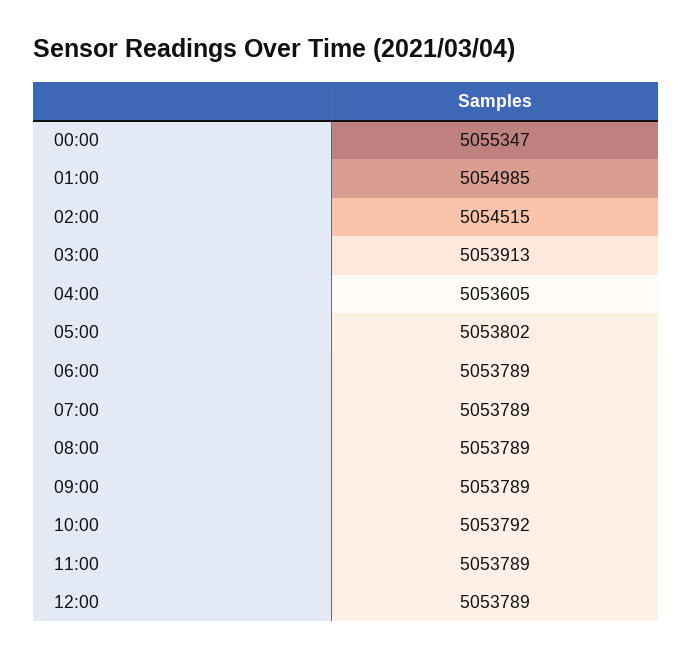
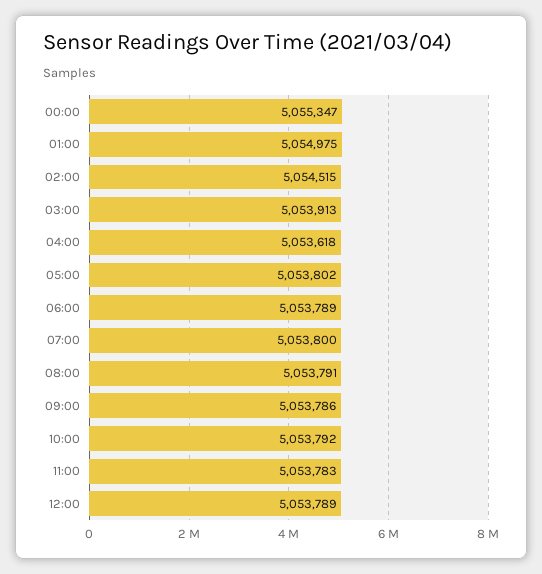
01:00: 5054985 -> 5054975
04:00: 5053605 -> 5053618
07:00: 5053789 -> 5053800
08:00: 5053789 -> 5053791
09:00: 5053789 -> 5053786
11:00: 5053789 -> 5053783

